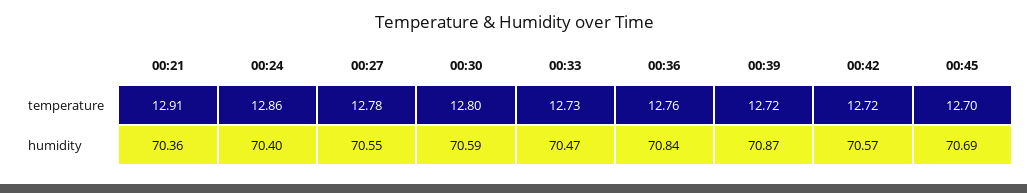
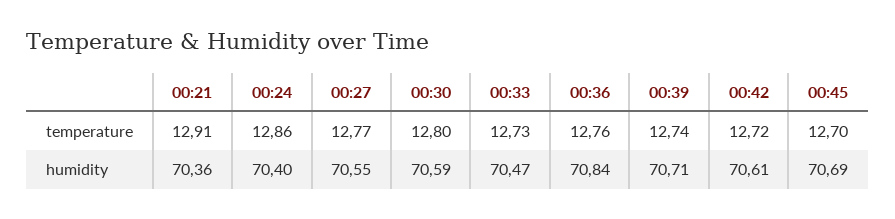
00:27, temperature: 12.78 -> 12.77
00:39, temperature: 12.72 -> 12.74
00:39, humidity: 70.87 -> 70.71
00:42, humidity: 70.57 -> 70.61

